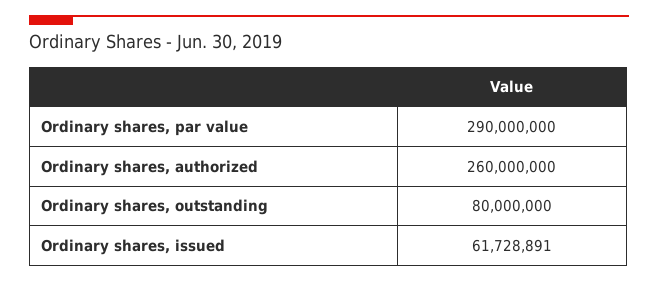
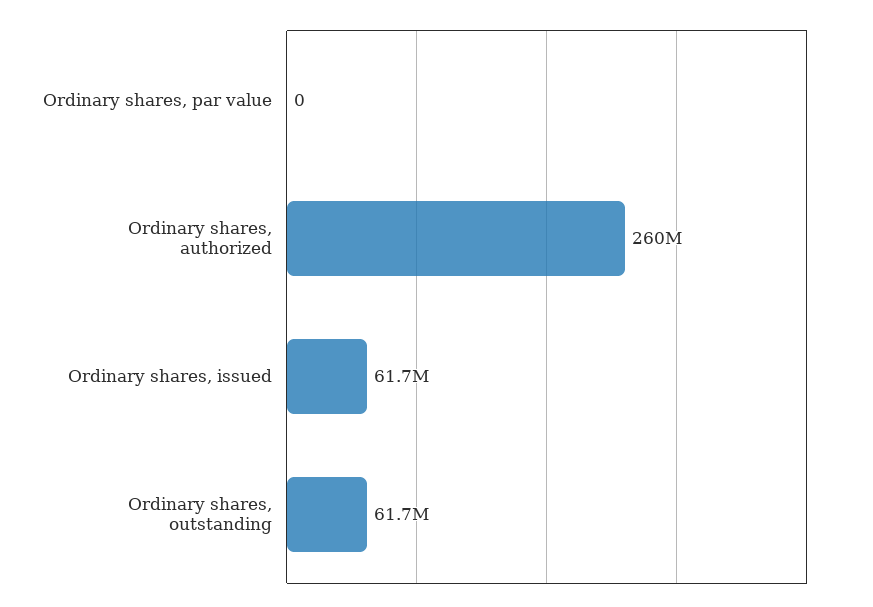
Ordinary shares, par value: 290000000 -> 0
Ordinary shares, outstanding: 80000000 -> 61700000

